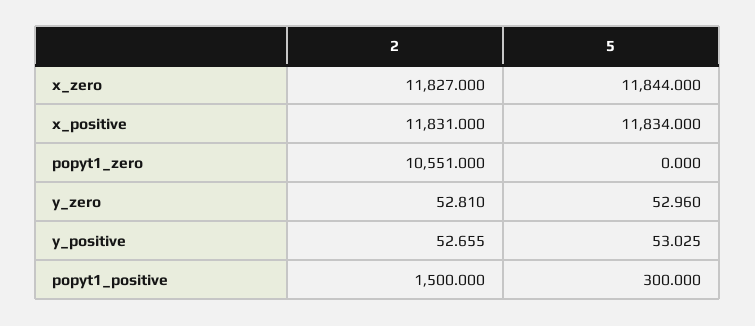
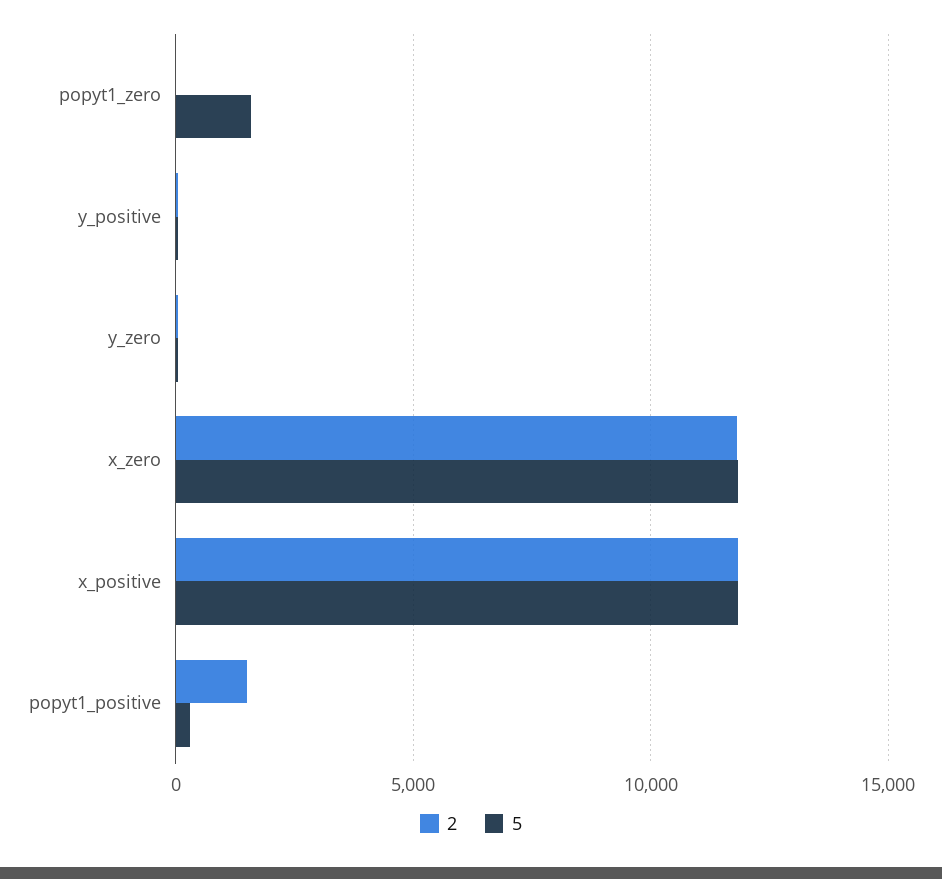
2, popyt1_zero: 10551 -> 0
5, popyt1_zero: 0 -> 1500

